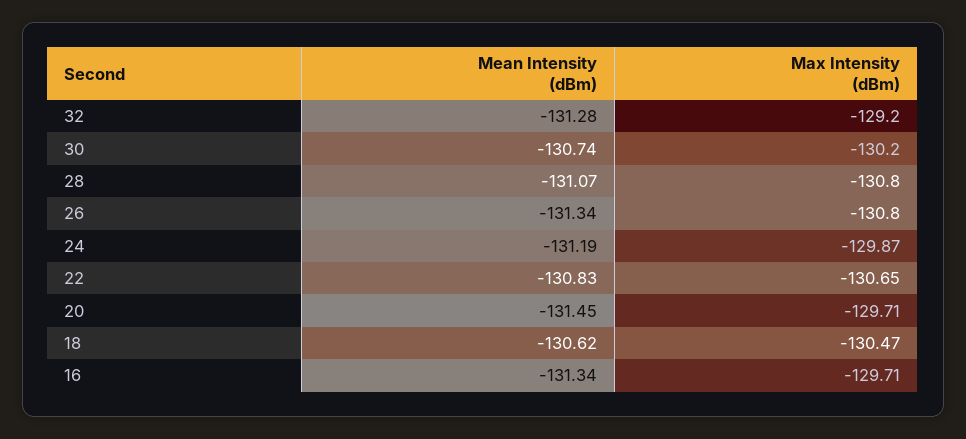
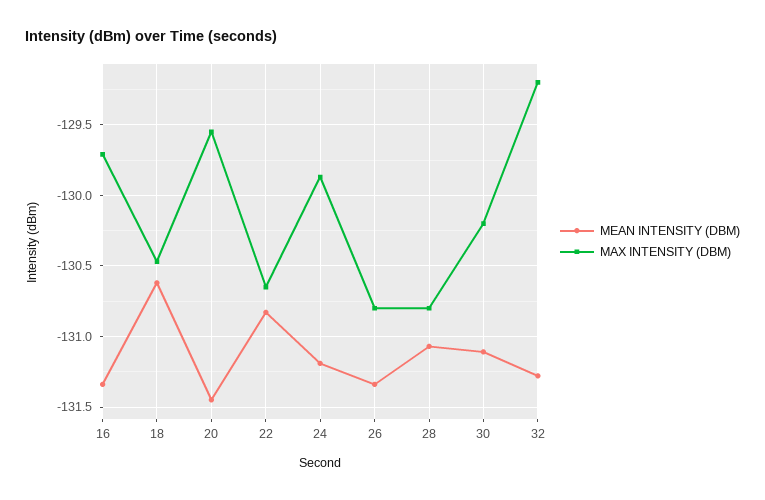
Mean Intensity (dBm), 30: -130.74 -> -131.1
Max Intensity (dBm), 20: -129.71 -> -129.55

